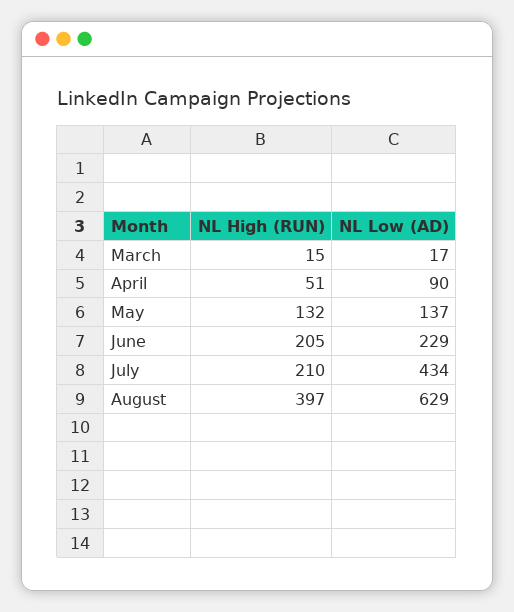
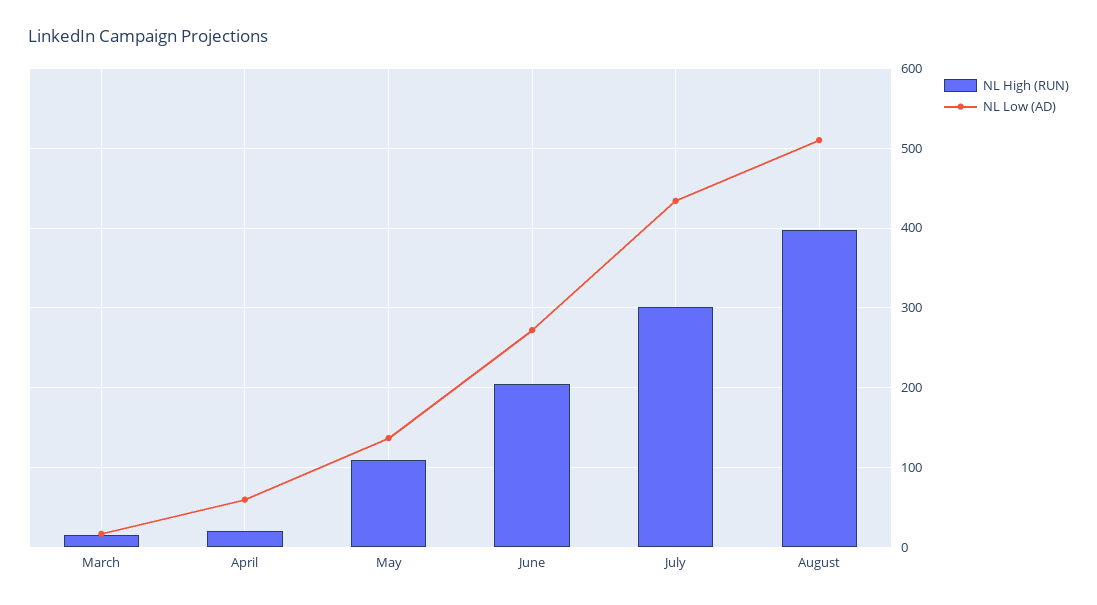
NL High (RUN), April: 51 -> 20
NL Low (AD), April: 90 -> 60
NL High (RUN), May: 132 -> 110
NL Low (AD), June: 229 -> 270
NL High (RUN), July: 210 -> 300
NL Low (AD), August: 629 -> 510

